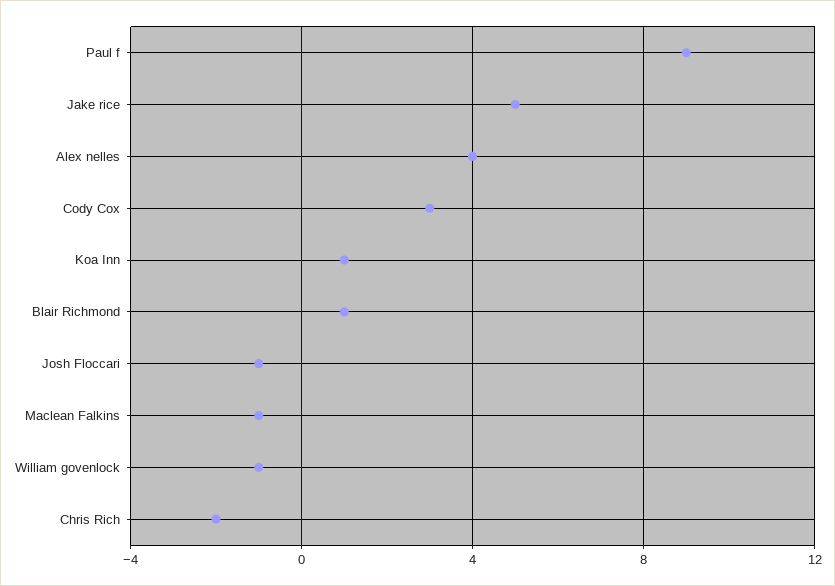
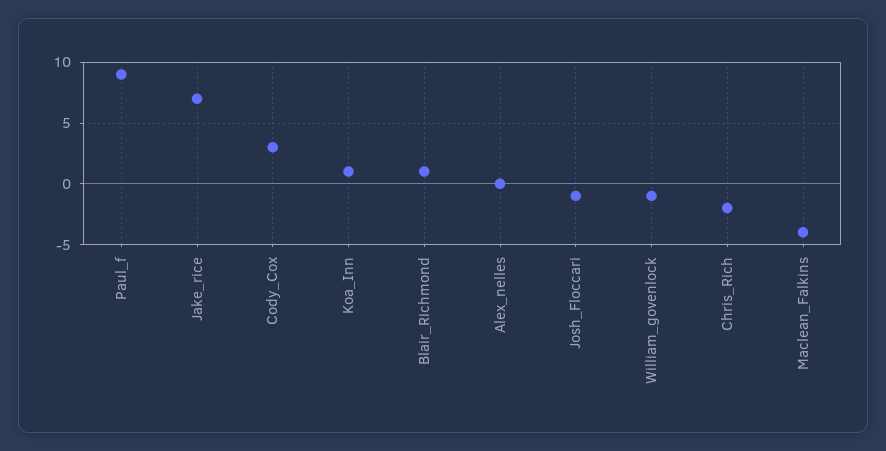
Jake rice: 5 -> 7
Alex nelles: 4 -> 0
Maclean Falkins: -1 -> -4

